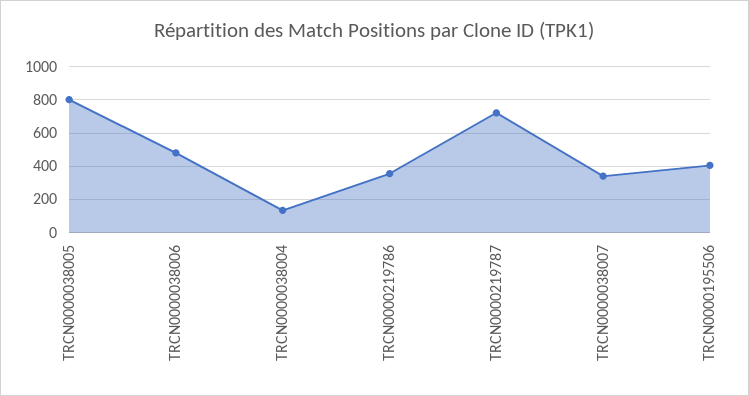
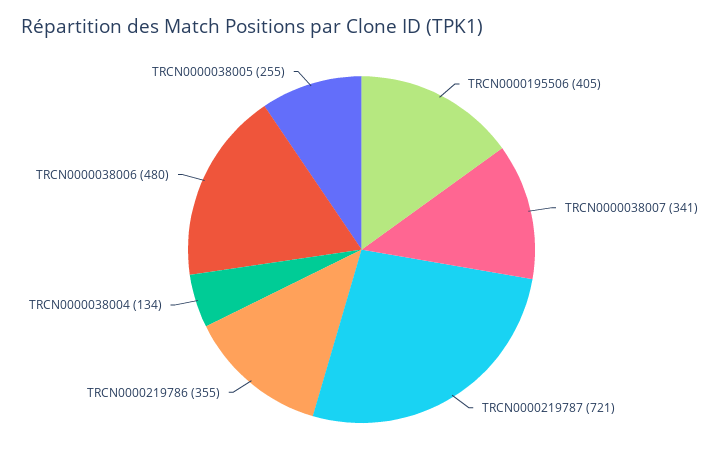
TRCN0000038005: 800 -> 255

